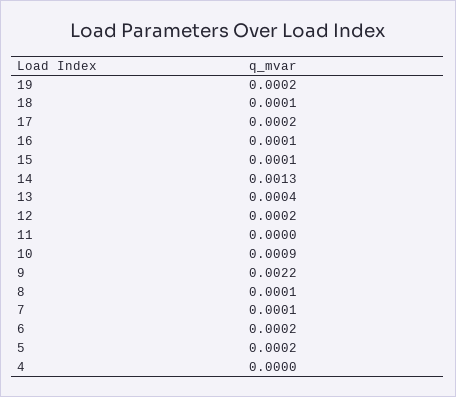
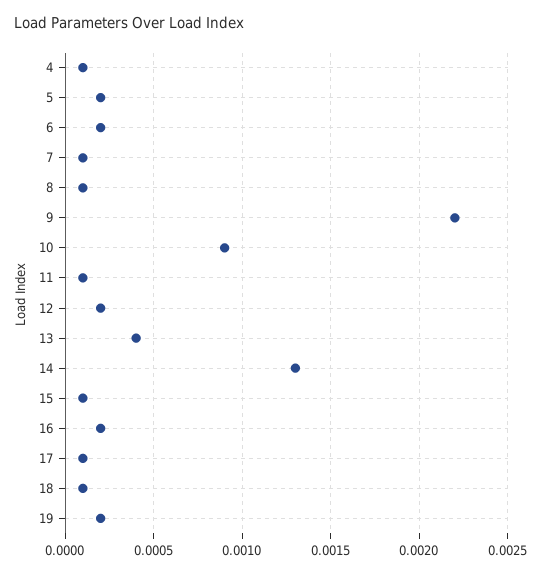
17: 0.0002 -> 0.0001
16: 0.0001 -> 0.0002
11: 0 -> 0.0001
4: 0 -> 0.0001

